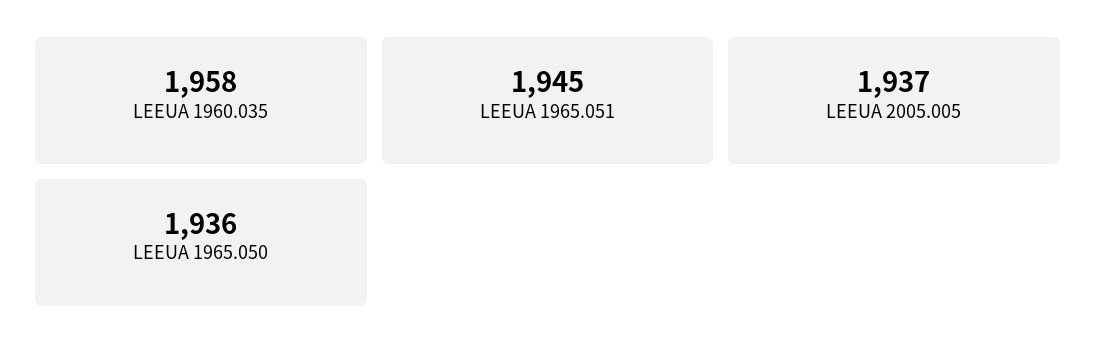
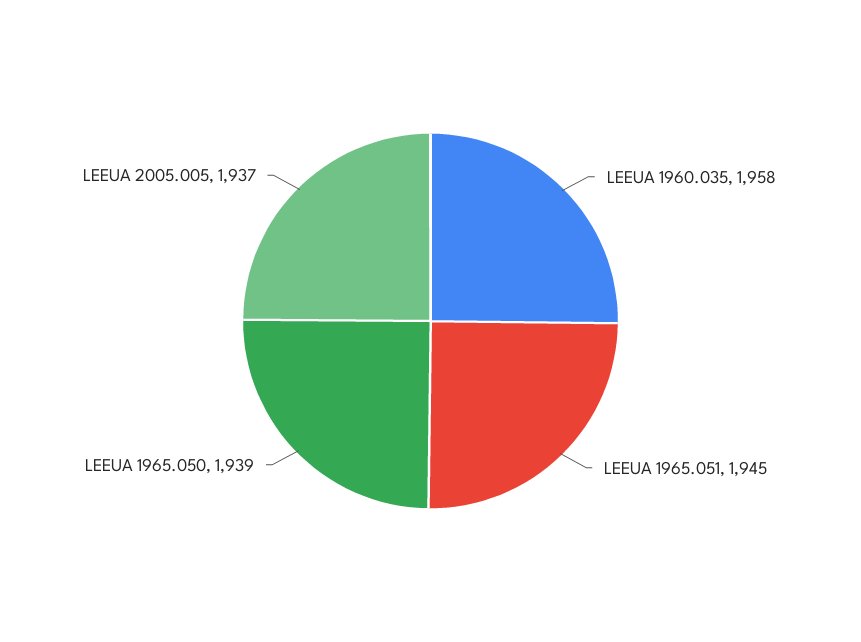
LEEUA 1965.050: 1936 -> 1939

